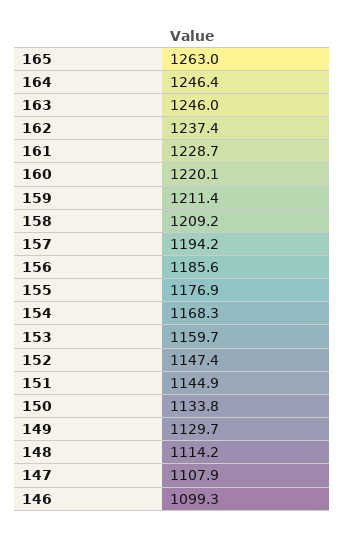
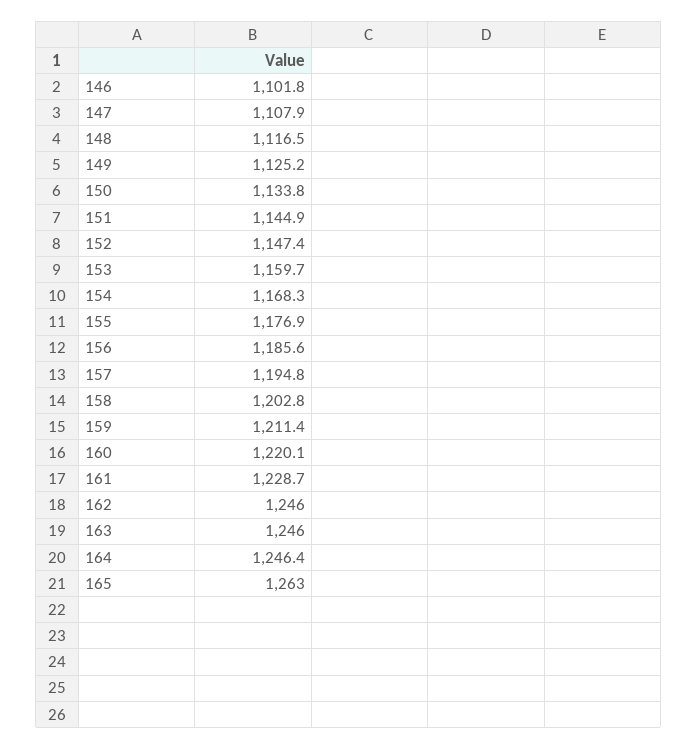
162: 1237.4 -> 1246
158: 1209.2 -> 1202.8
157: 1194.2 -> 1194.8
149: 1129.7 -> 1125.2
148: 1114.2 -> 1116.5
146: 1099.3 -> 1101.8

